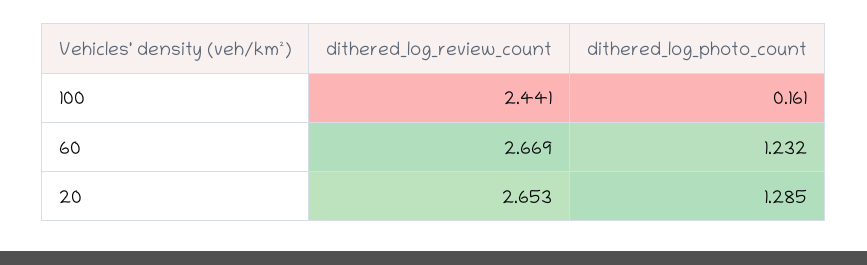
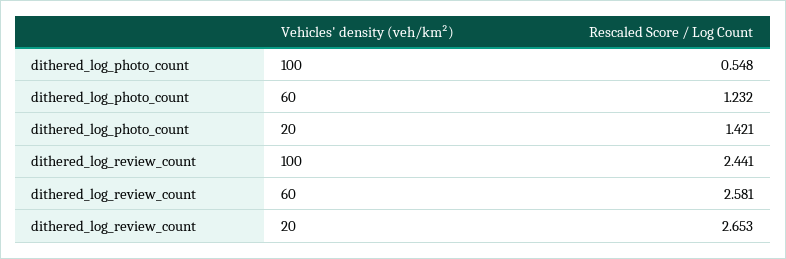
dithered_log_photo_count, 100: 0.161 -> 0.548
dithered_log_review_count, 60: 2.669 -> 2.581
dithered_log_photo_count, 20: 1.285 -> 1.421

